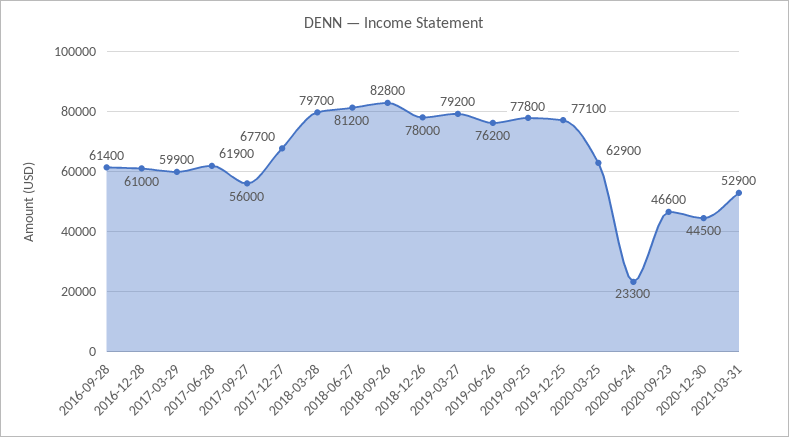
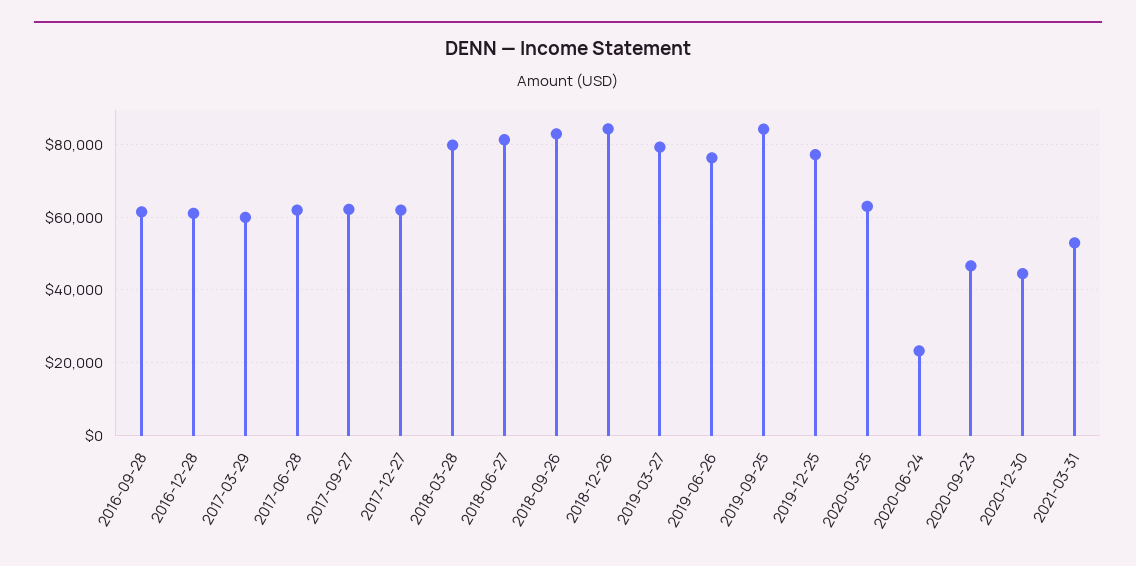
2017-09-27: 56000 -> 62000
2017-12-27: 67700 -> 62000
2018-12-26: 78000 -> 84000
2019-09-25: 77800 -> 84000

